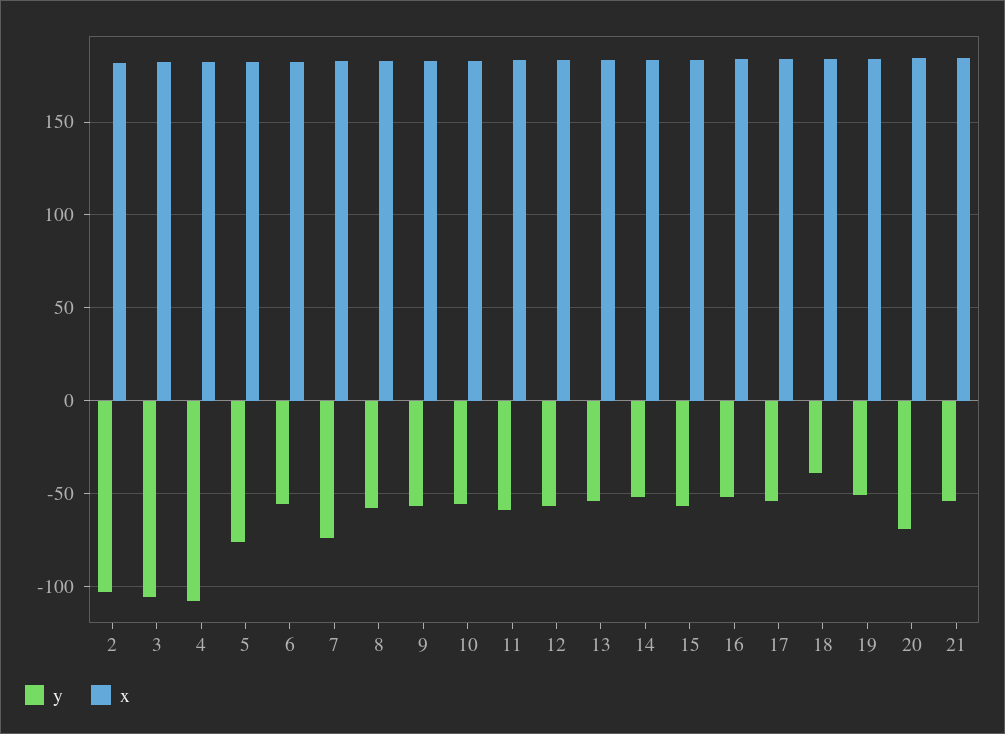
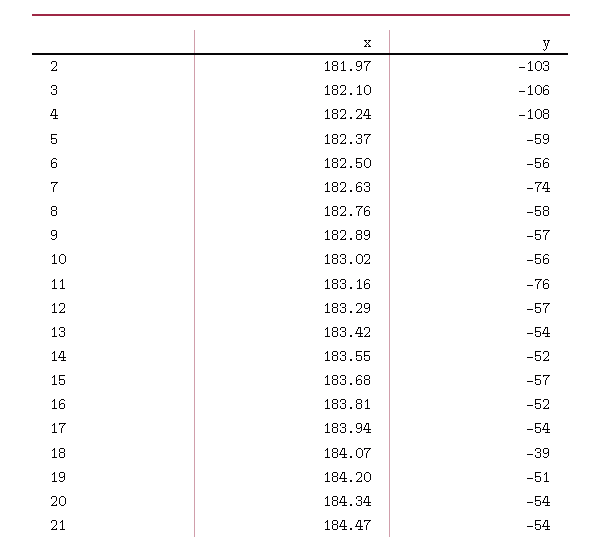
y, 5: -75 -> -59
y, 11: -60 -> -76
y, 20: -70 -> -54

